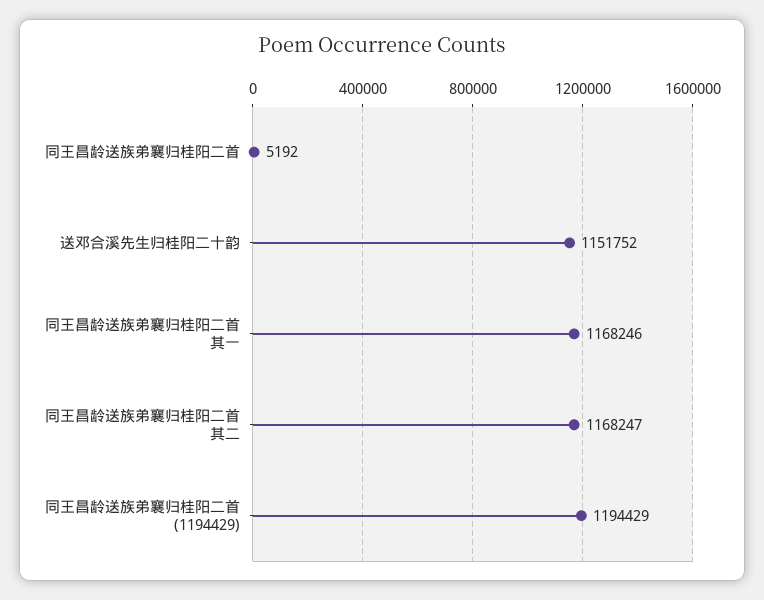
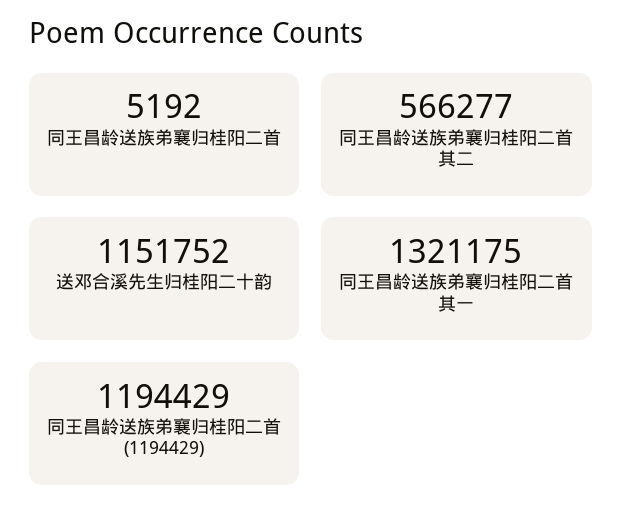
同王昌龄送族弟襄归桂阳二首 其一: 1168246 -> 1321175
同王昌龄送族弟襄归桂阳二首 其二: 1168247 -> 566277

